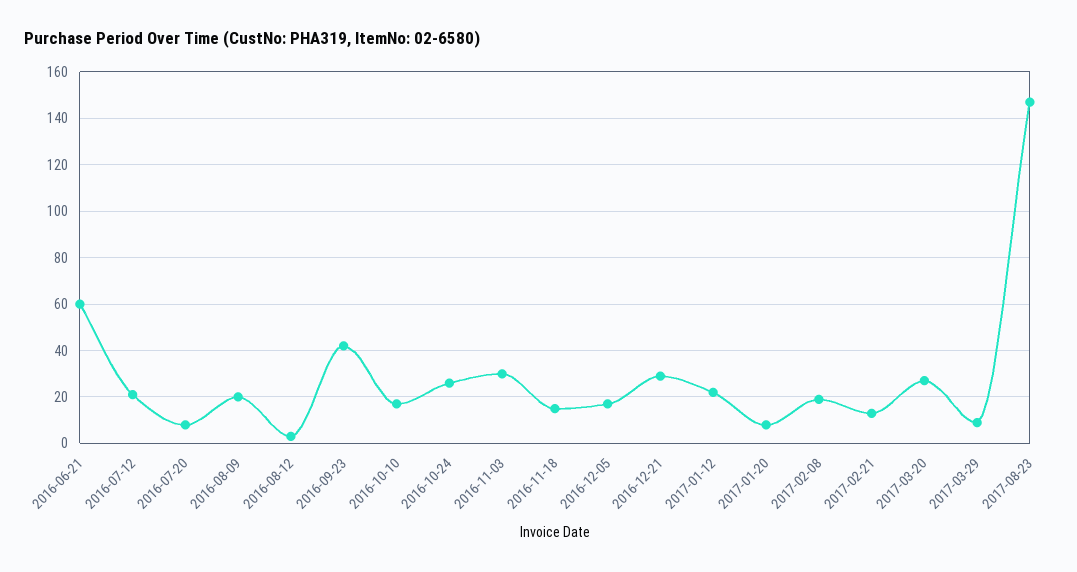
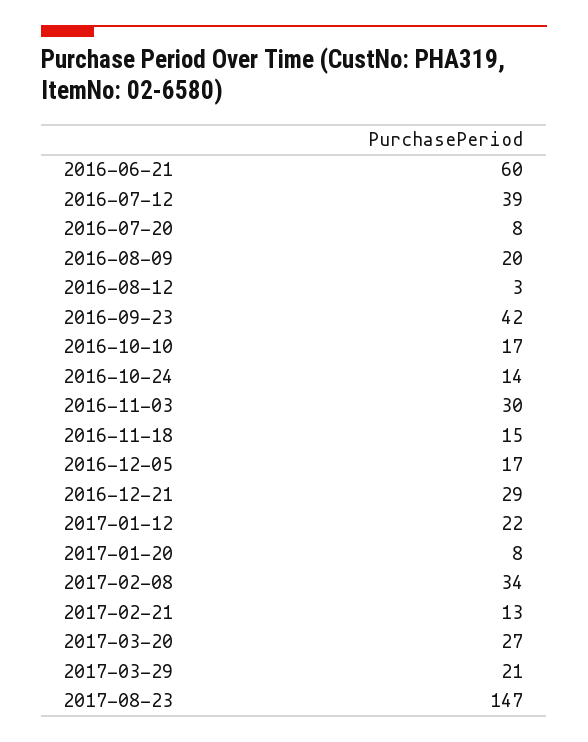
2016-07-12: 20 -> 39
2016-10-24: 25 -> 14
2017-02-08: 20 -> 34
2017-03-29: 10 -> 21

